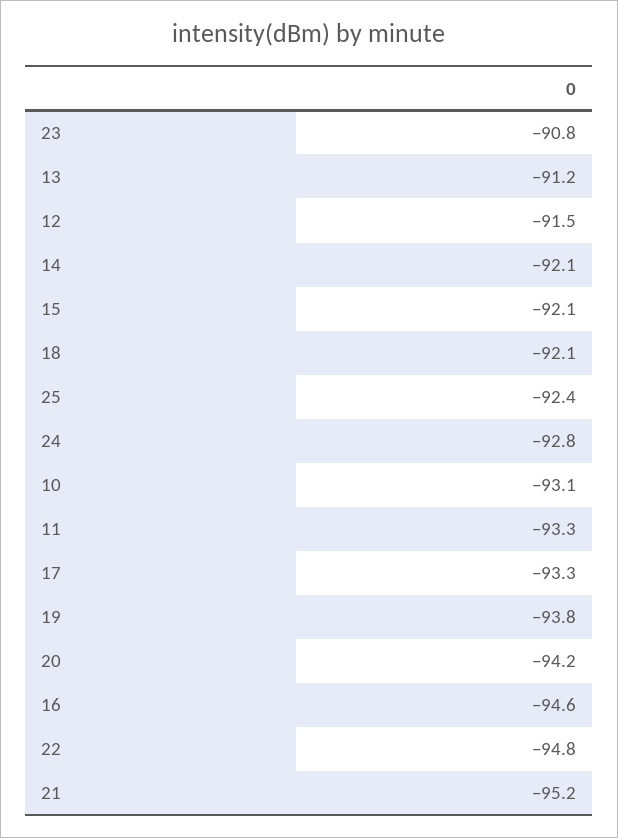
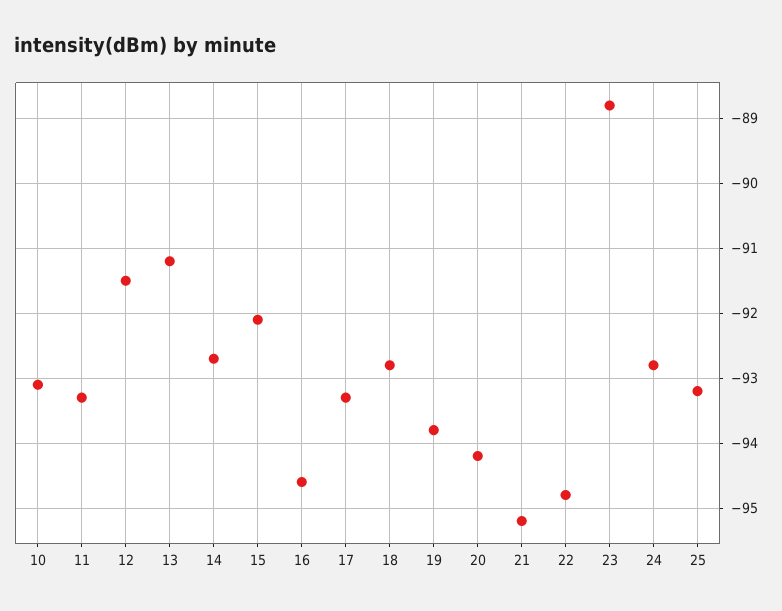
23: -90.8 -> -88.8
14: -92.1 -> -92.7
18: -92.1 -> -92.8
25: -92.4 -> -93.2

